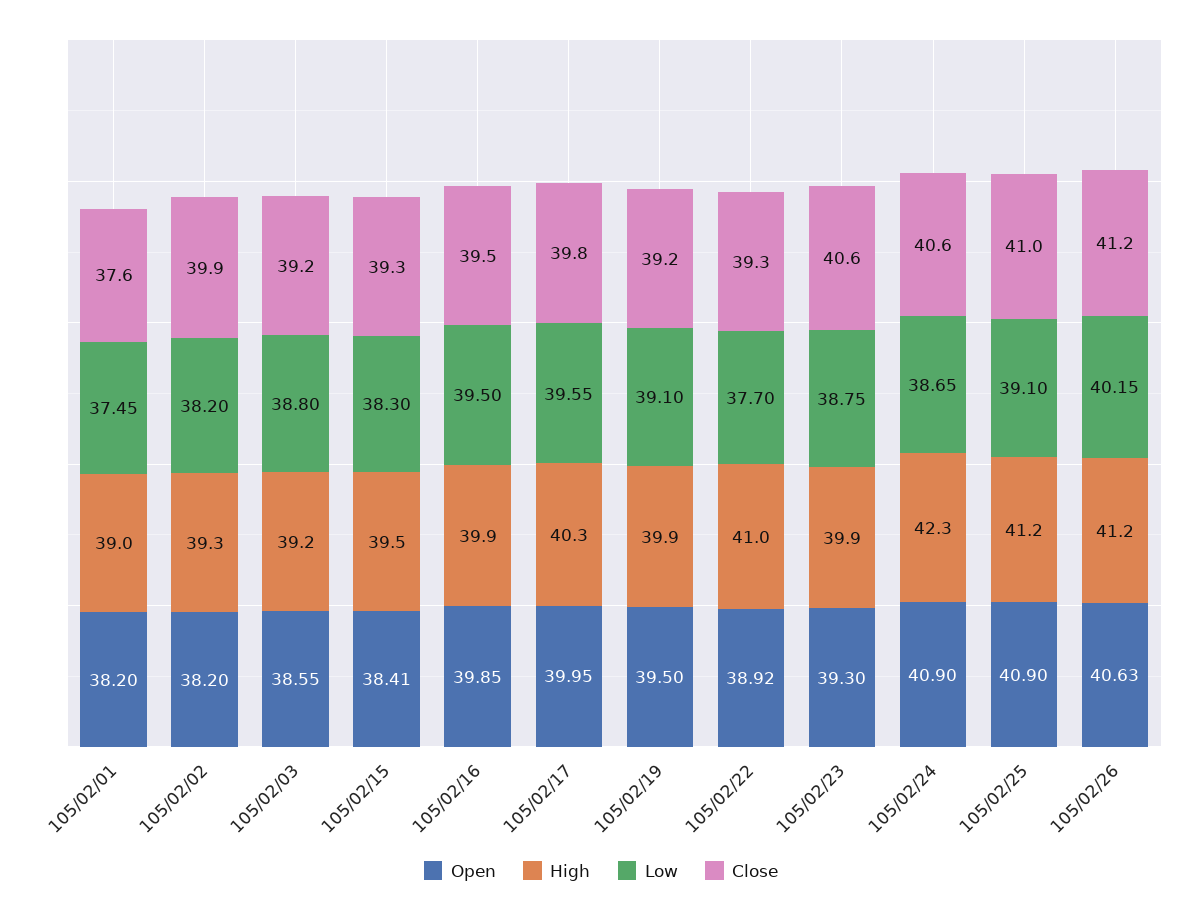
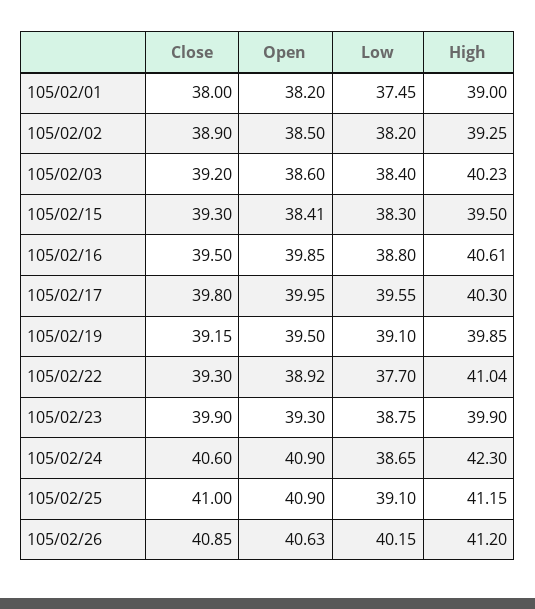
Close, 105/02/01: 37.6 -> 38
Open, 105/02/02: 38.2 -> 38.5
Close, 105/02/02: 39.9 -> 38.9
Open, 105/02/03: 38.55 -> 38.6
High, 105/02/03: 39.2 -> 40.23
Low, 105/02/03: 38.8 -> 38.4
High, 105/02/16: 39.9 -> 40.61
Low, 105/02/16: 39.5 -> 38.8
Close, 105/02/23: 40.6 -> 39.9
Close, 105/02/26: 41.2 -> 40.85

